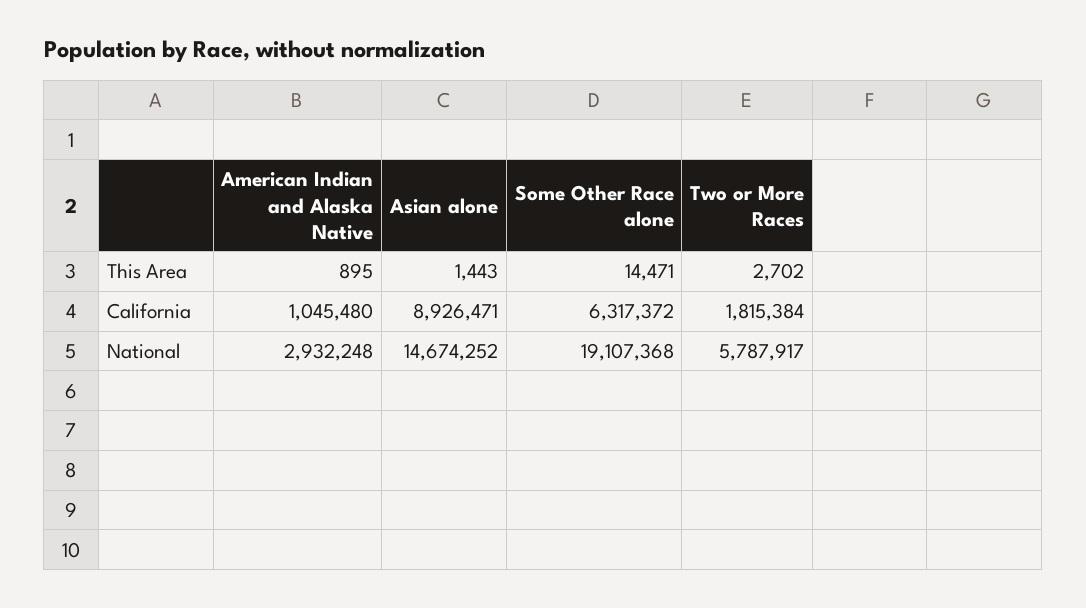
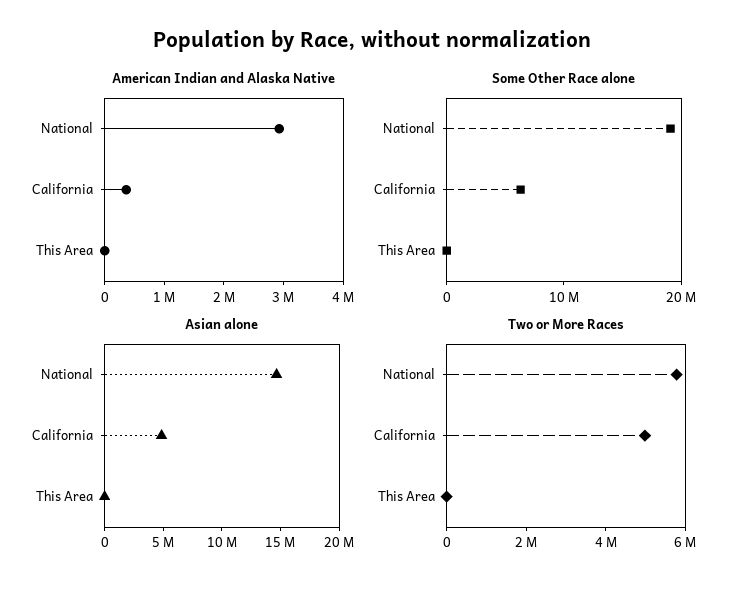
American Indian and Alaska Native, California: 1045480 -> 400000
Asian alone, California: 8926471 -> 5000000
Two or More Races, California: 1815384 -> 5000000

